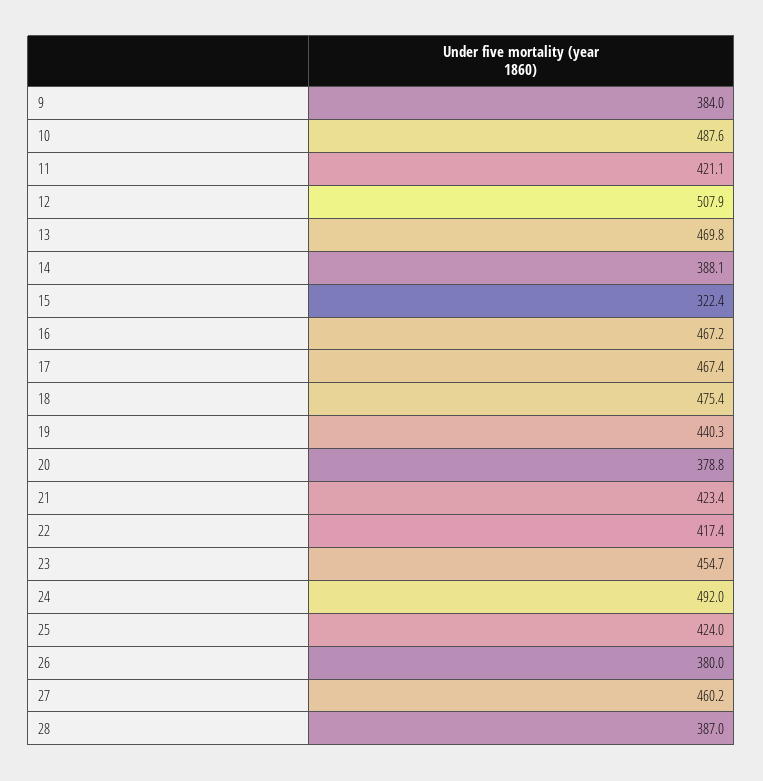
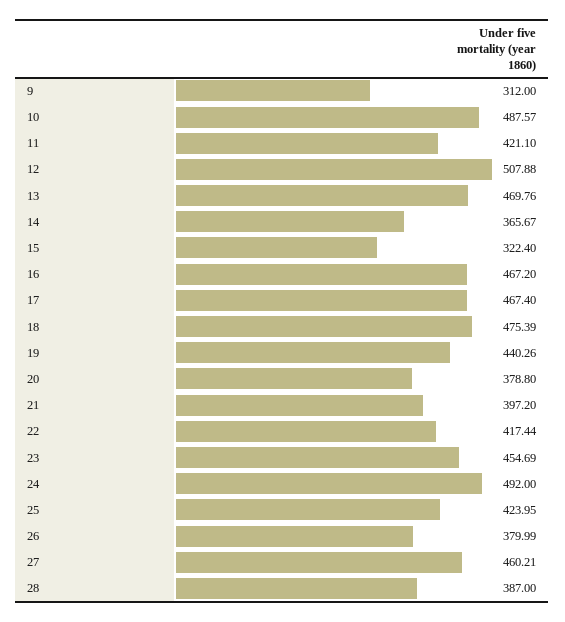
9: 384 -> 312
14: 388.1 -> 365.67
21: 423.4 -> 397.2

